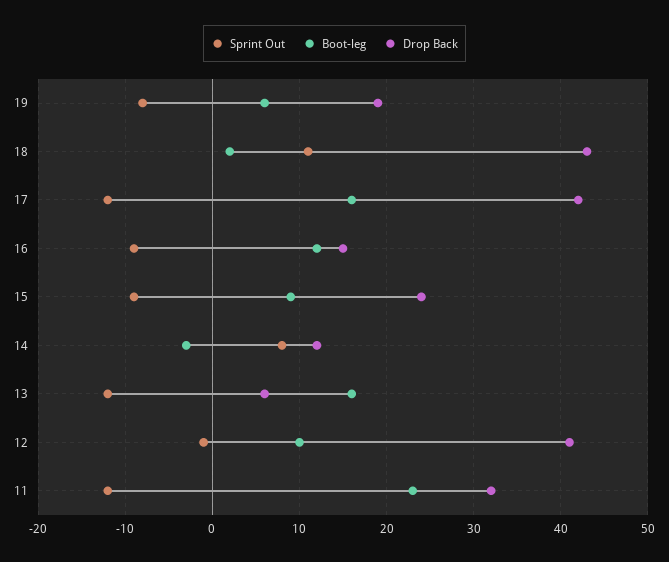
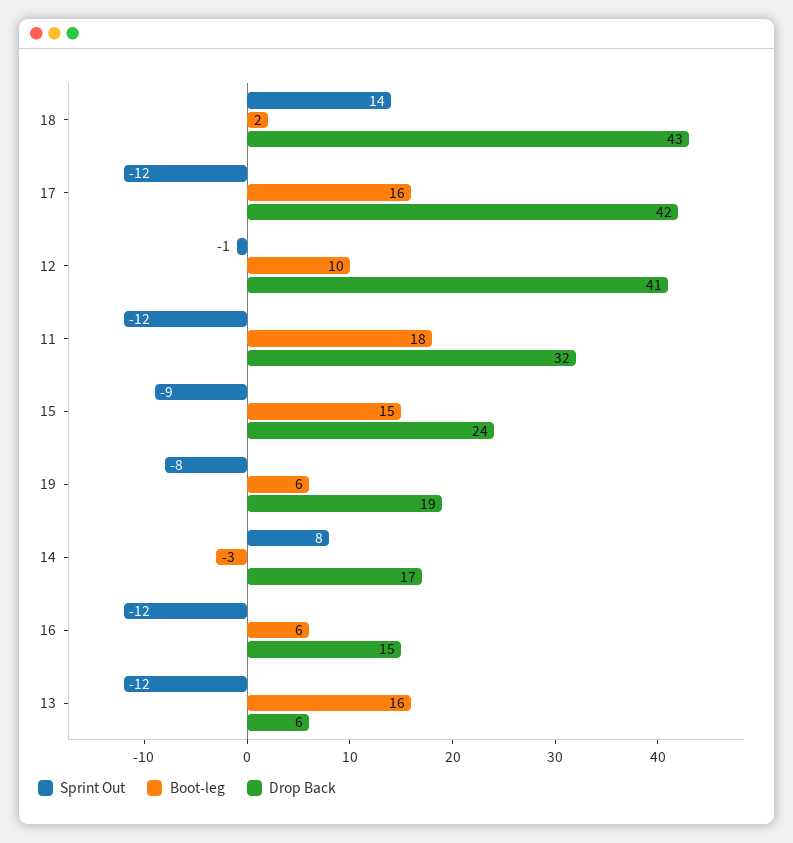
Sprint Out, 18: 11 -> 14
Sprint Out, 16: -9 -> -12
Boot-leg, 16: 12 -> 6
Boot-leg, 15: 9 -> 15
Drop Back, 14: 12 -> 17
Boot-leg, 11: 23 -> 18

